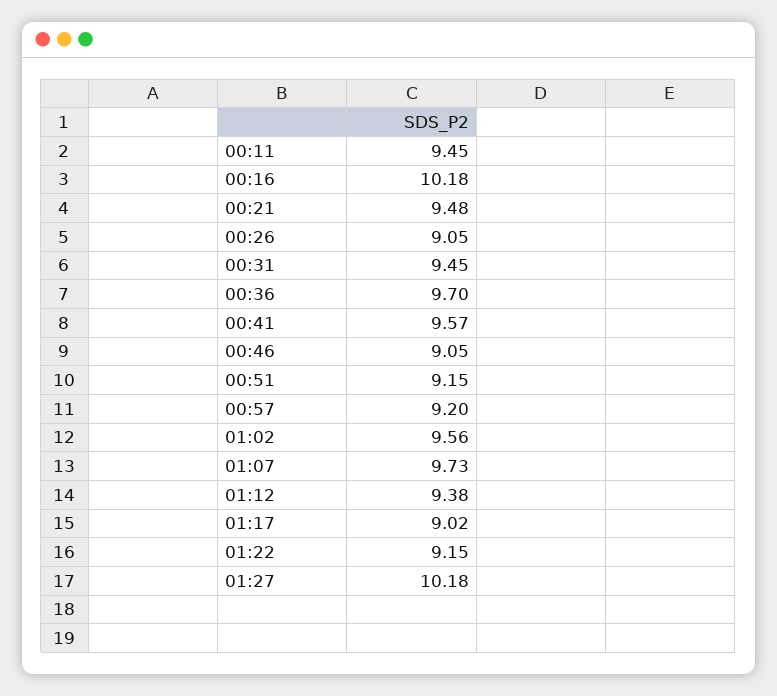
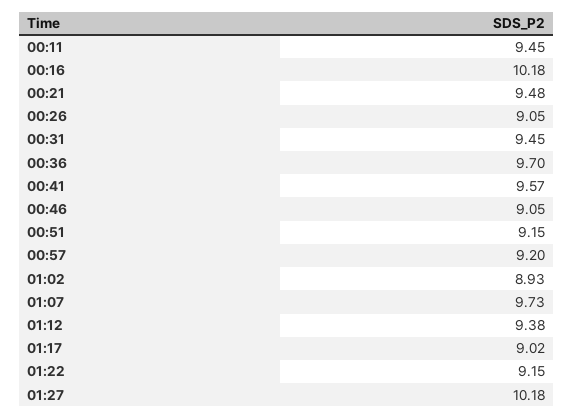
01:02: 9.56 -> 8.93

